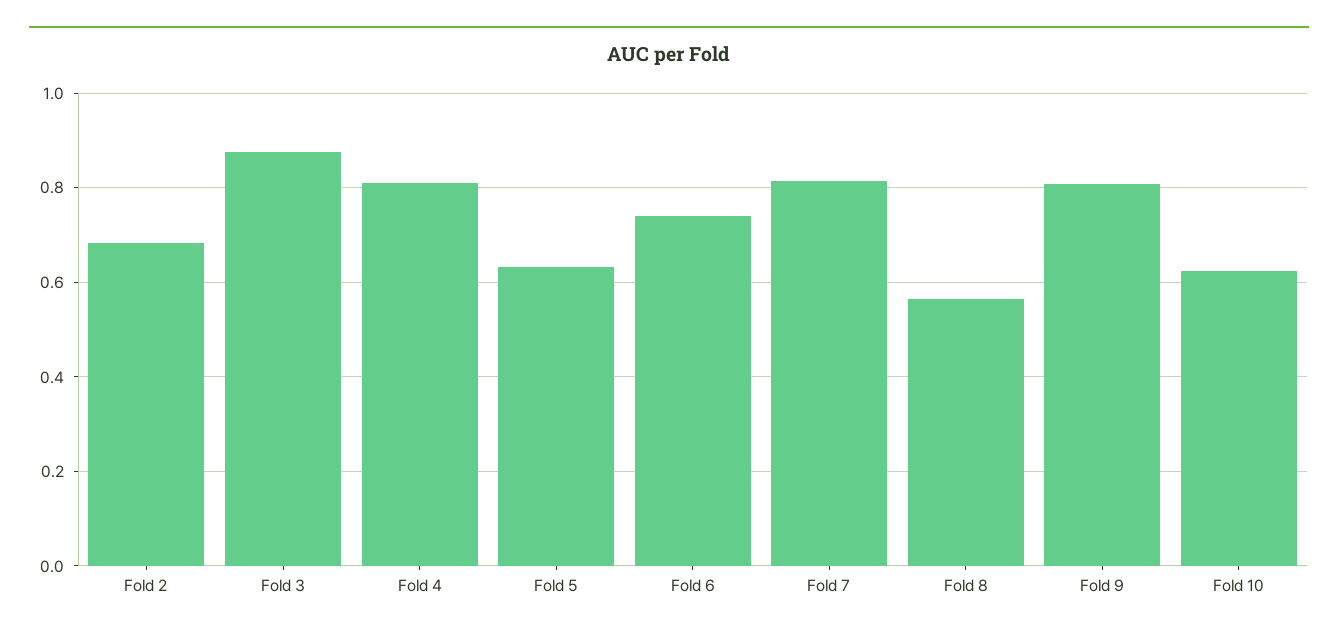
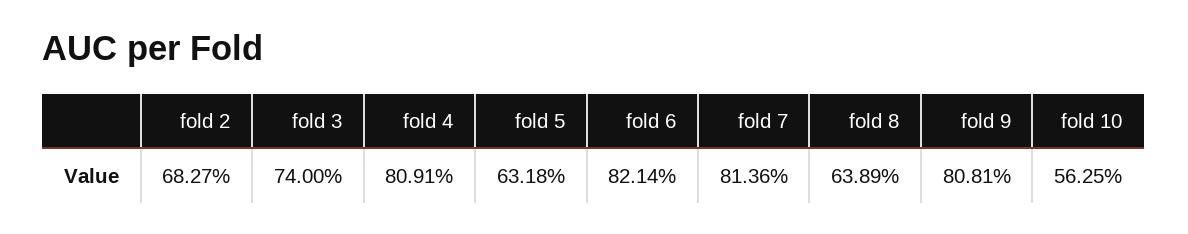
Fold 3: 0.88 -> 0.74
Fold 6: 0.74 -> 0.8214
Fold 8: 0.56 -> 0.6389
Fold 10: 0.62 -> 0.5625

